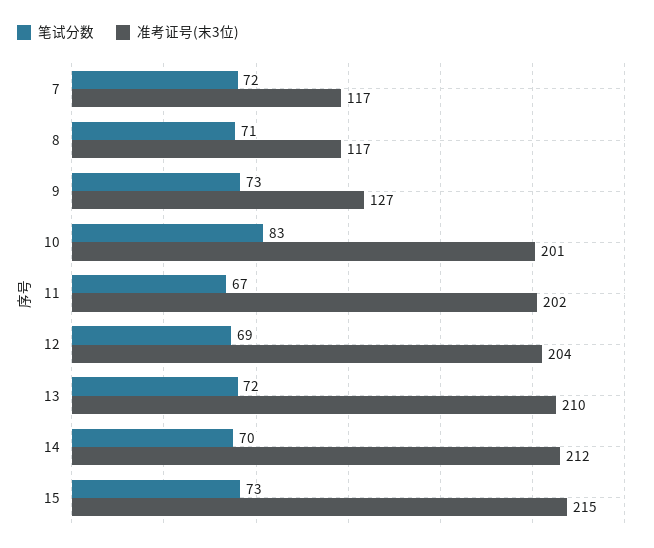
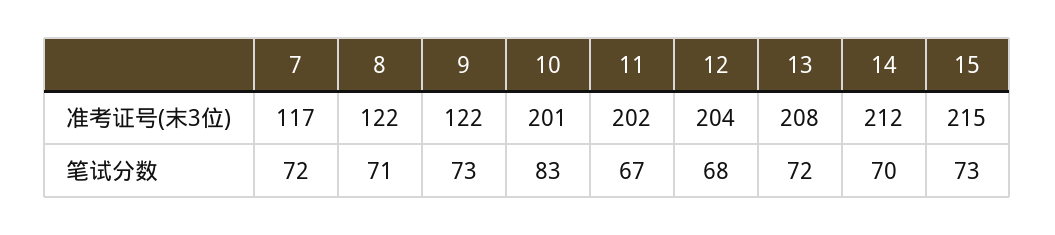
准考证号(末3位), 8: 117 -> 122
准考证号(末3位), 9: 127 -> 122
笔试分数, 12: 69 -> 68
准考证号(末3位), 13: 210 -> 208

